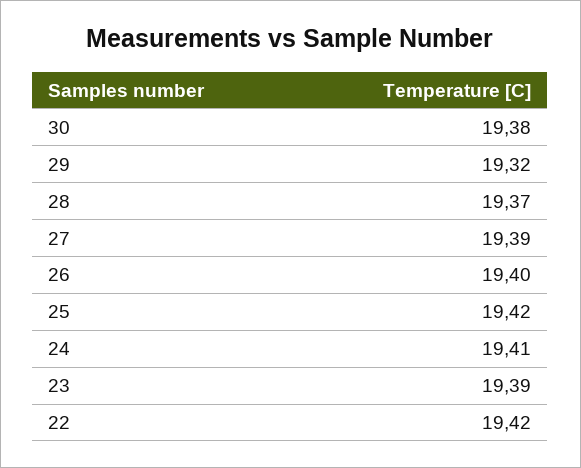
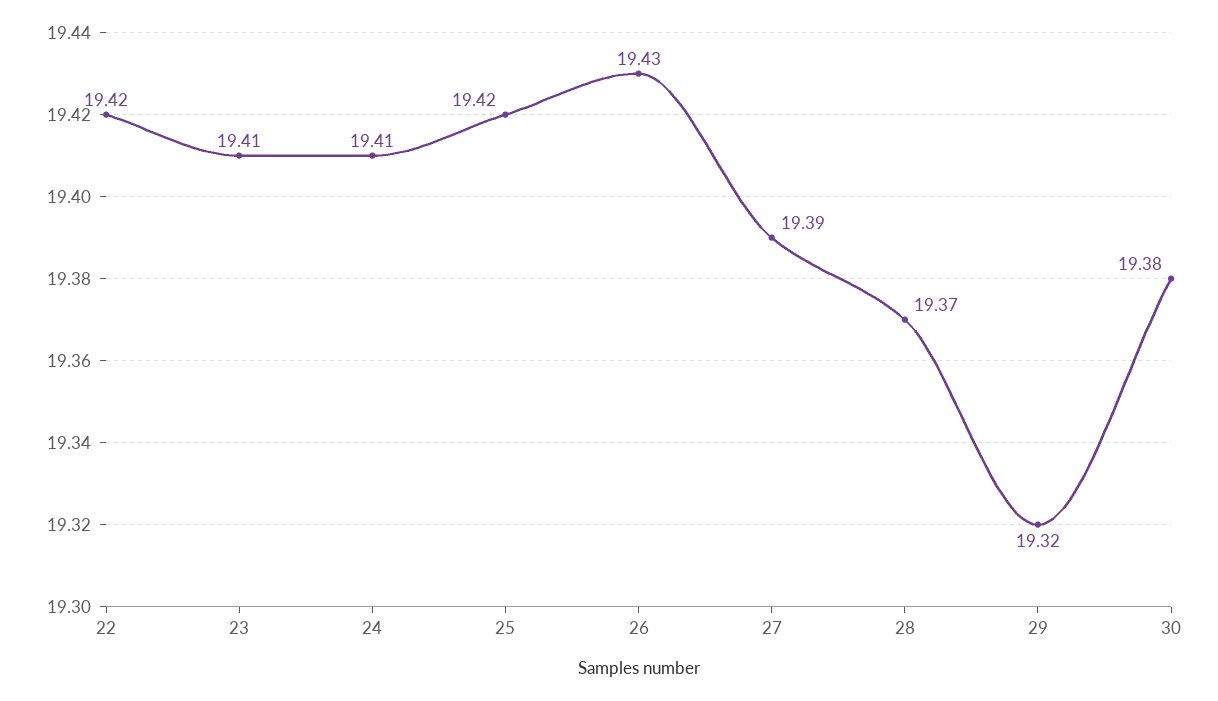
26: 19.4 -> 19.43
23: 19.39 -> 19.41

